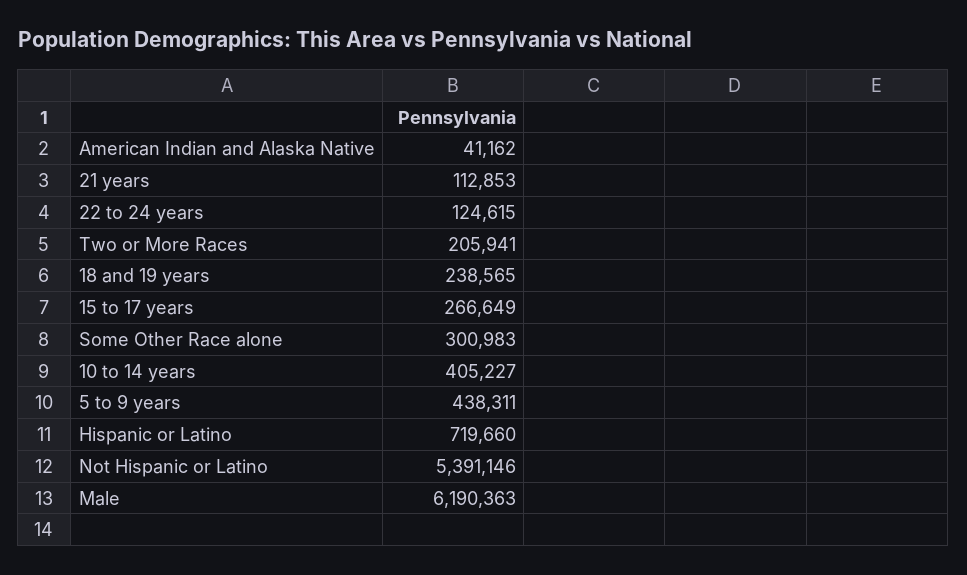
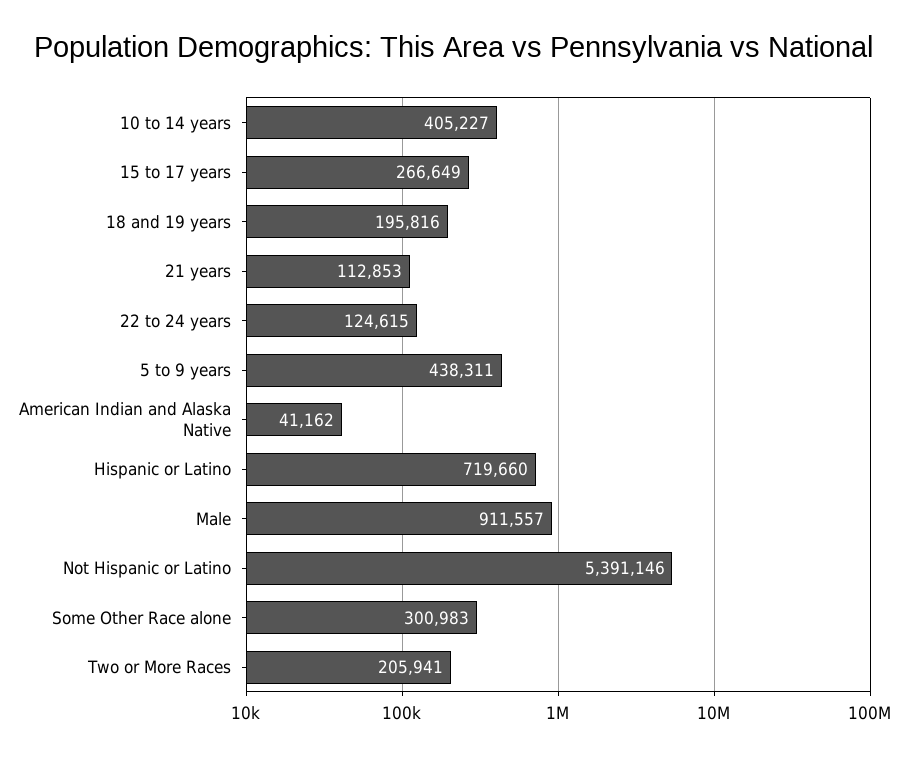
18 and 19 years: 238565 -> 195816
Male: 6190363 -> 911557

